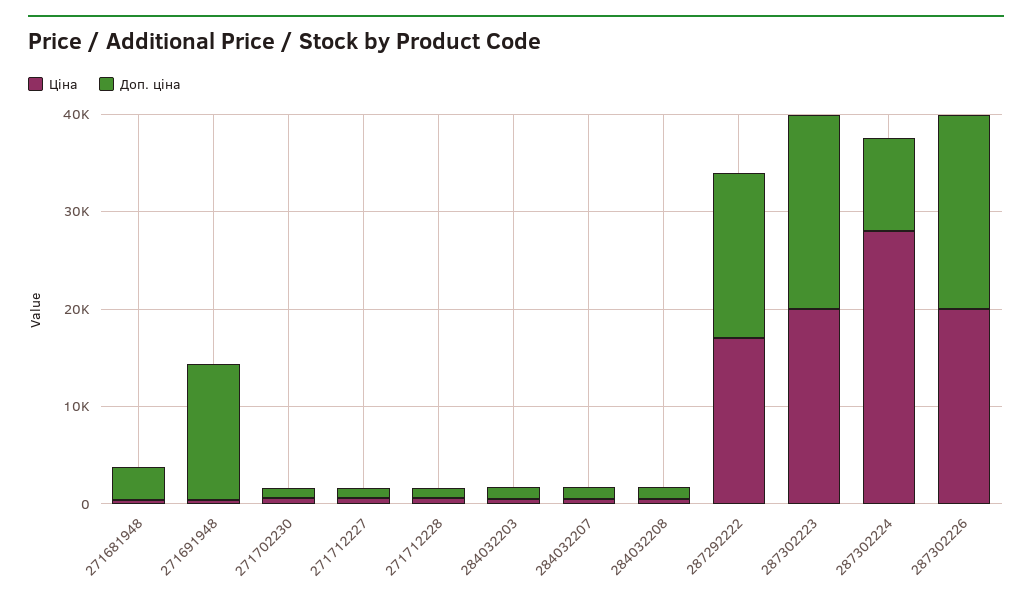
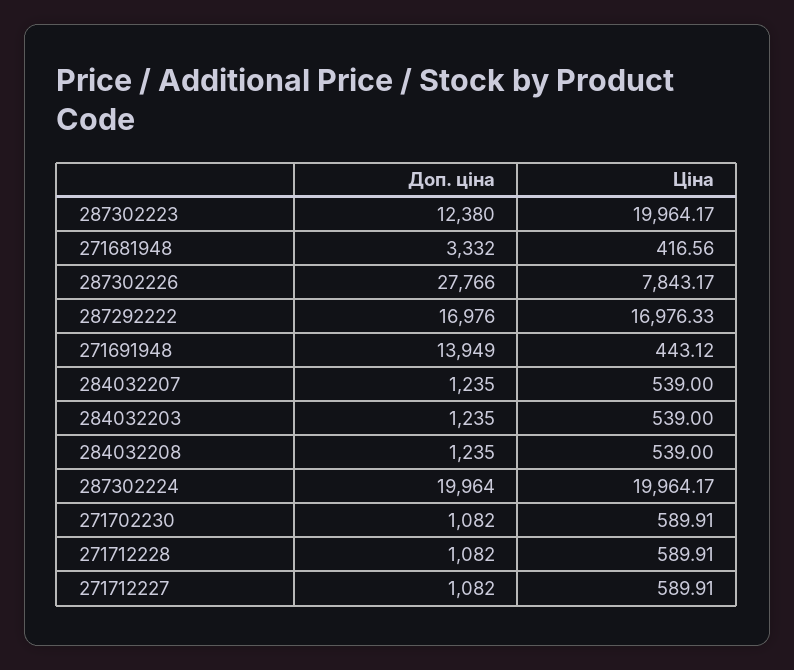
Доп. ціна, 287302223: 20000 -> 12380
Ціна, 287302224: 28000 -> 19964.17
Доп. ціна, 287302224: 10000 -> 19964
Ціна, 287302226: 20000 -> 7843.17
Доп. ціна, 287302226: 20000 -> 27766

